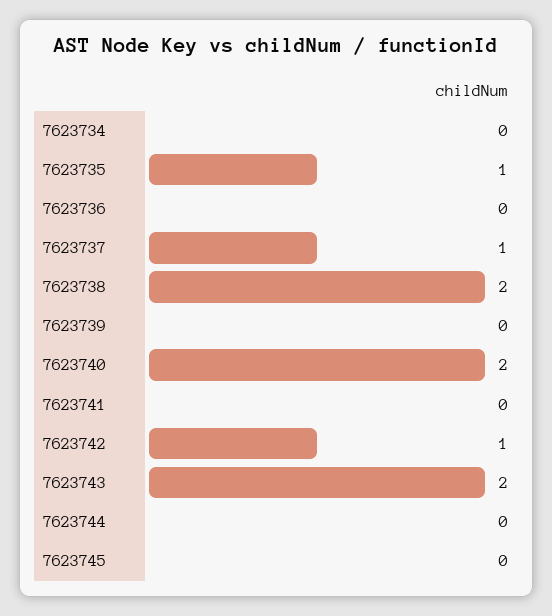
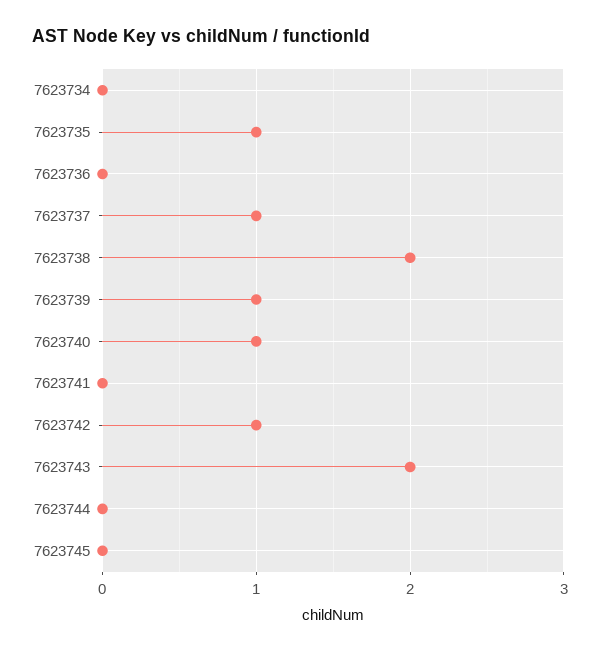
7623739: 0 -> 1
7623740: 2 -> 1

